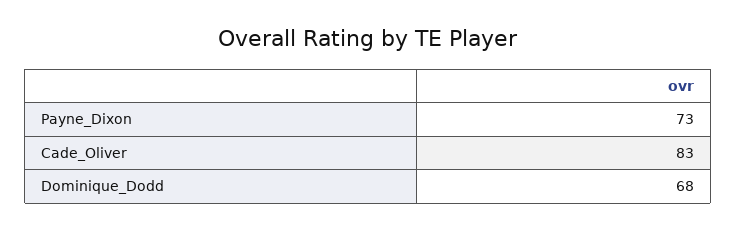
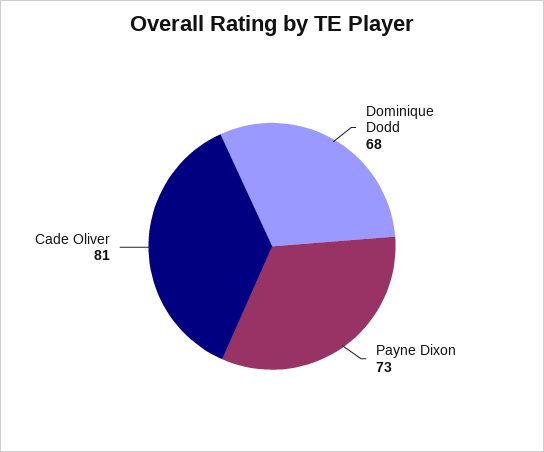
Cade_Oliver: 83 -> 81

